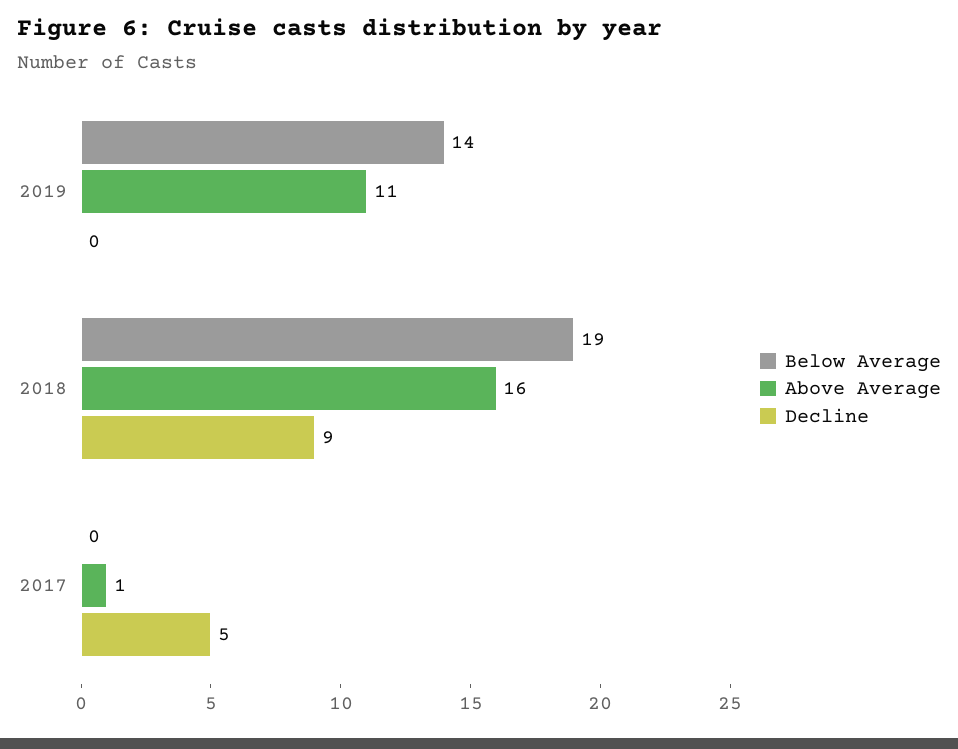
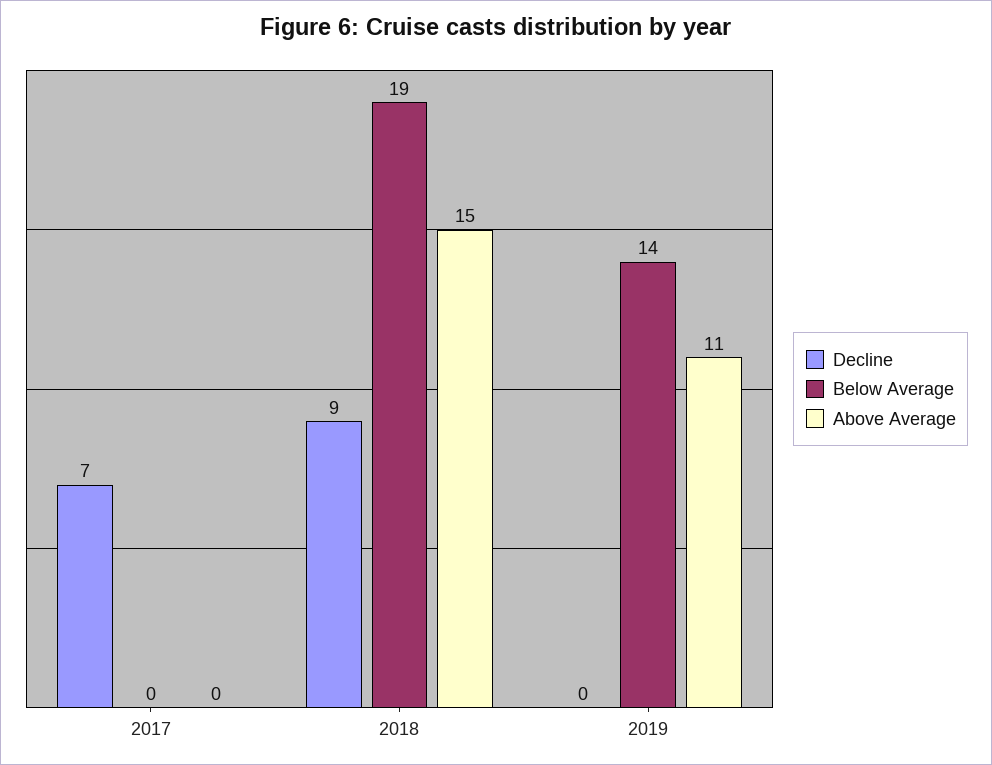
Above Average, 2018: 16 -> 15
Above Average, 2017: 1 -> 0
Decline, 2017: 5 -> 7

